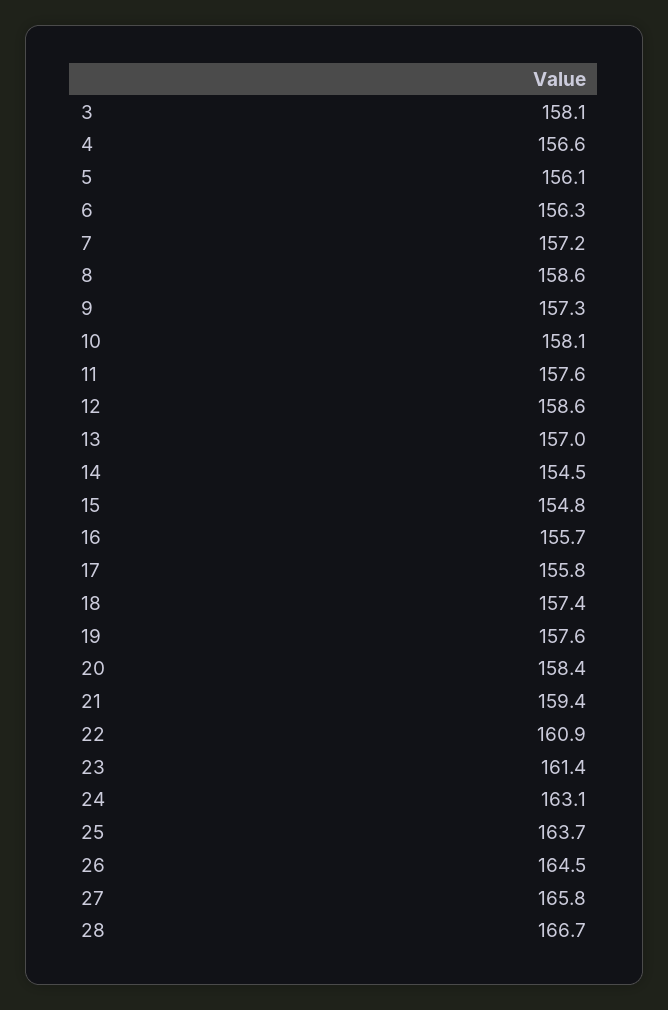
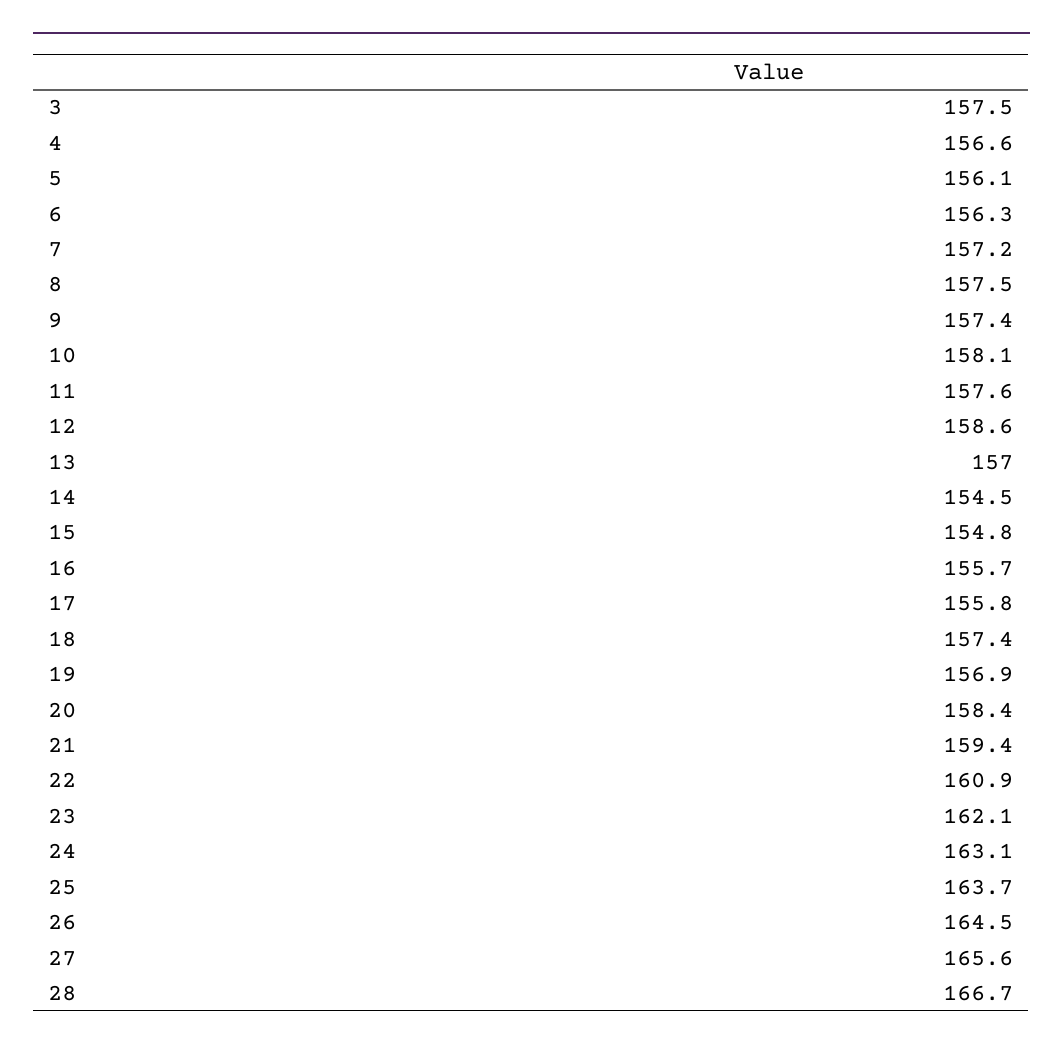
3: 158.1 -> 157.5
8: 158.6 -> 157.5
9: 157.3 -> 157.4
19: 157.6 -> 156.9
23: 161.4 -> 162.1
27: 165.8 -> 165.6

